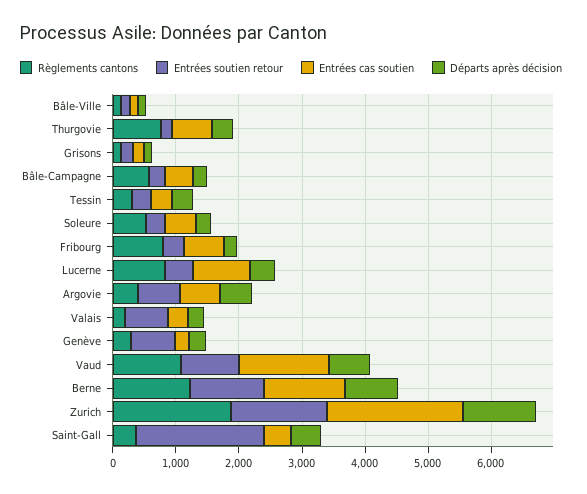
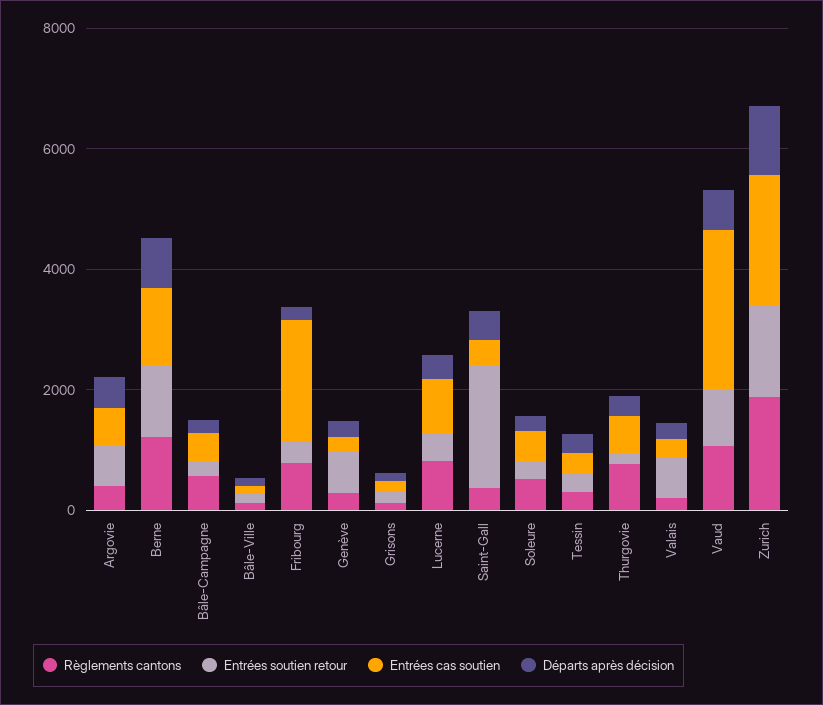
Entrées cas soutien, Fribourg: 600 -> 2000
Entrées cas soutien, Vaud: 1400 -> 2500

